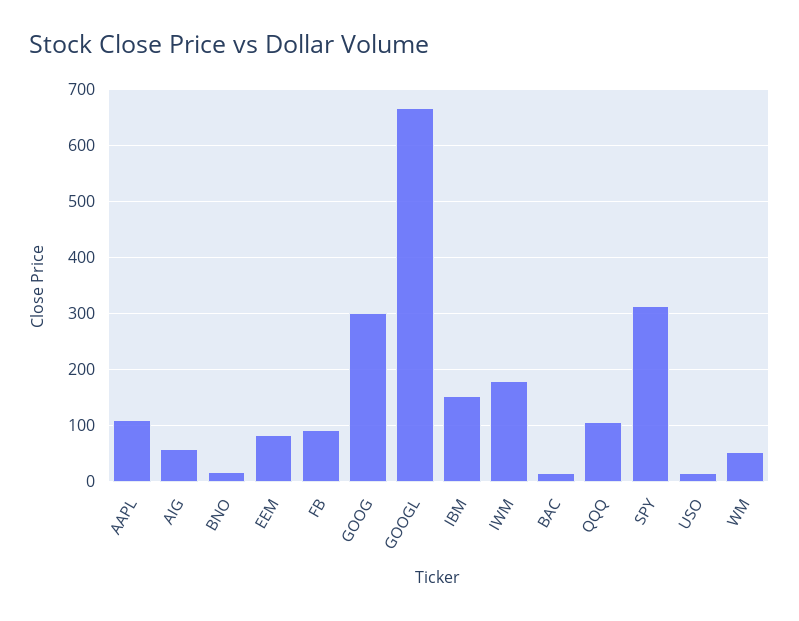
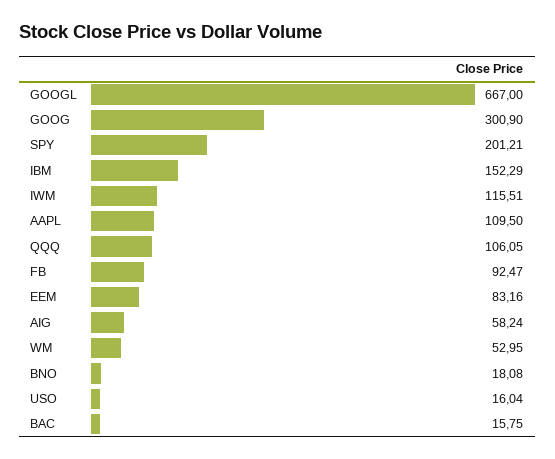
IWM: 180 -> 115.51
SPY: 320 -> 201.21

